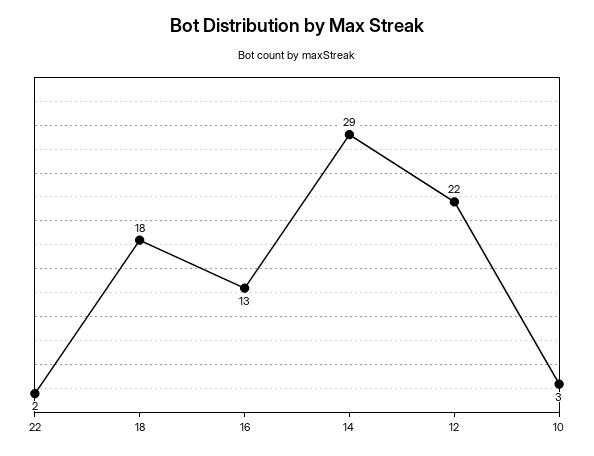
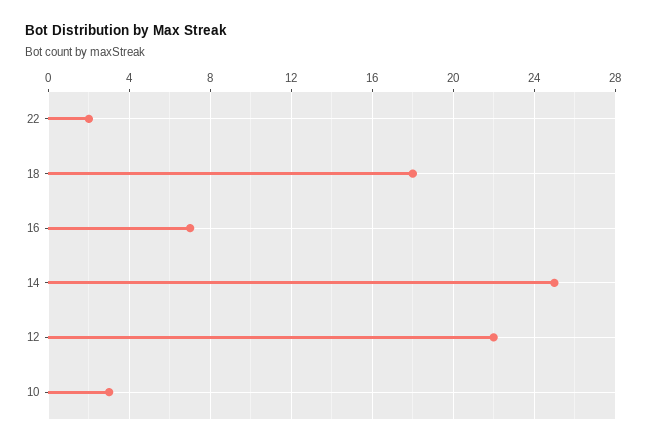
16: 13 -> 7
14: 29 -> 25

